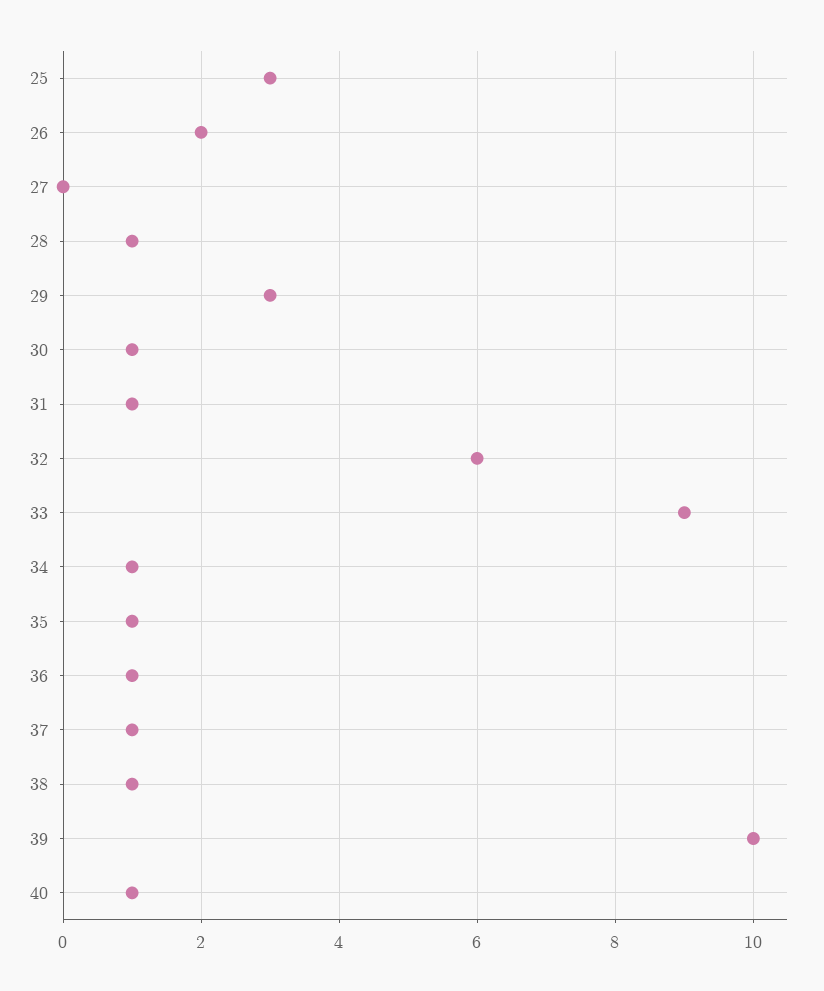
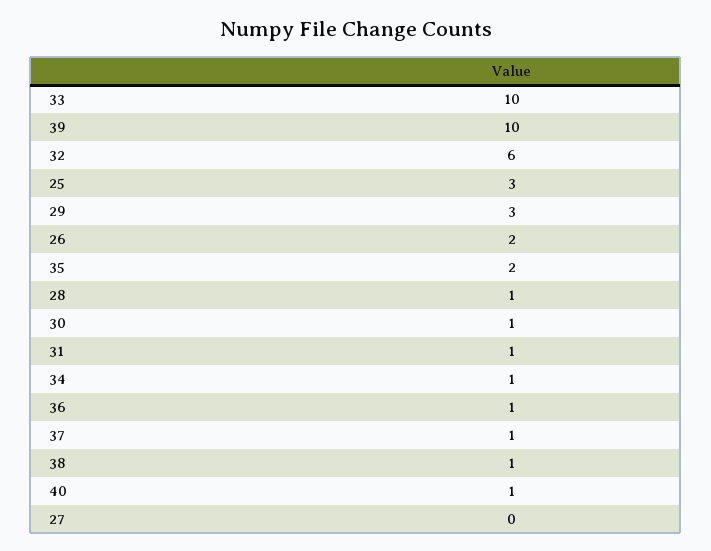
33: 9 -> 10
35: 1 -> 2

